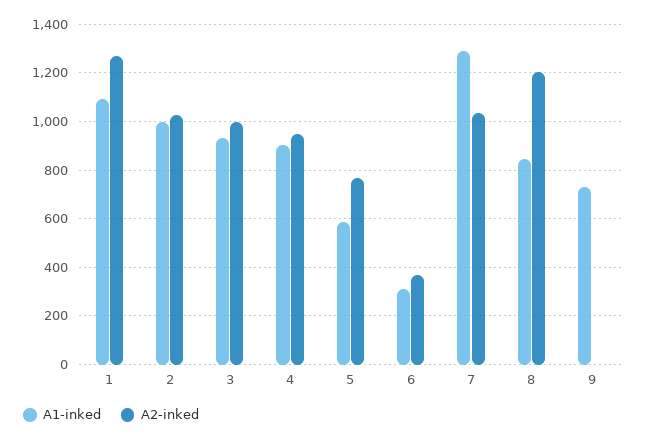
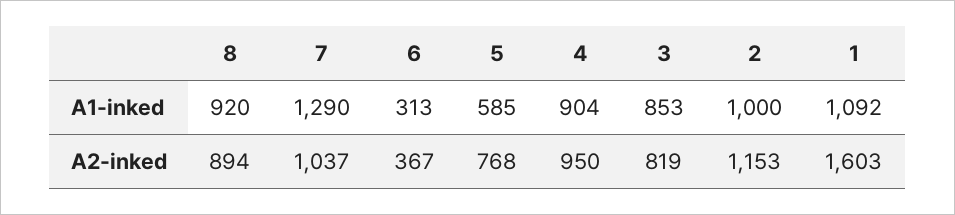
A2-inked, 1: 1275 -> 1603
A2-inked, 2: 1025 -> 1153
A1-inked, 3: 925 -> 853
A2-inked, 3: 1000 -> 819
A1-inked, 8: 850 -> 920
A2-inked, 8: 1200 -> 894
A1-inked, 9: 725 -> none
A2-inked, 9: 0 -> none

